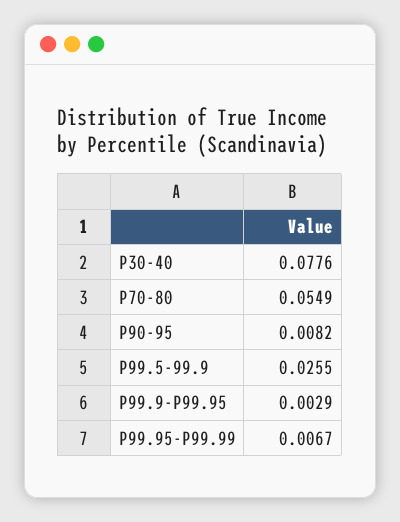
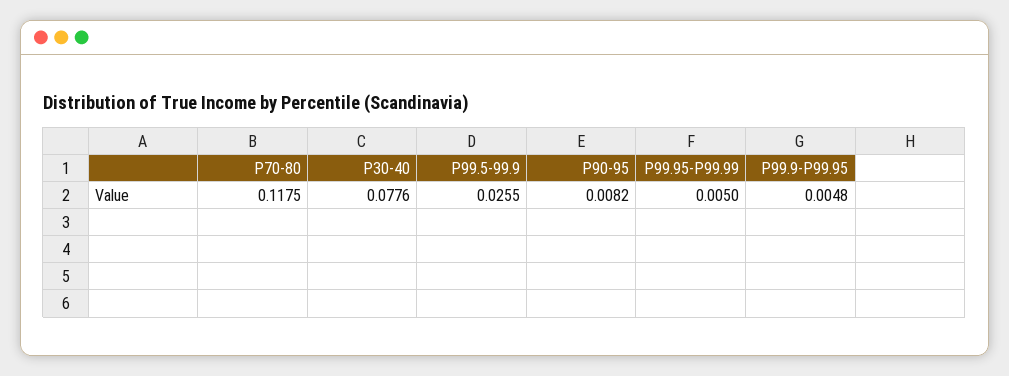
P70-80: 0.0549 -> 0.1175
P99.9-P99.95: 0.0029 -> 0.0048
P99.95-P99.99: 0.0067 -> 0.005

